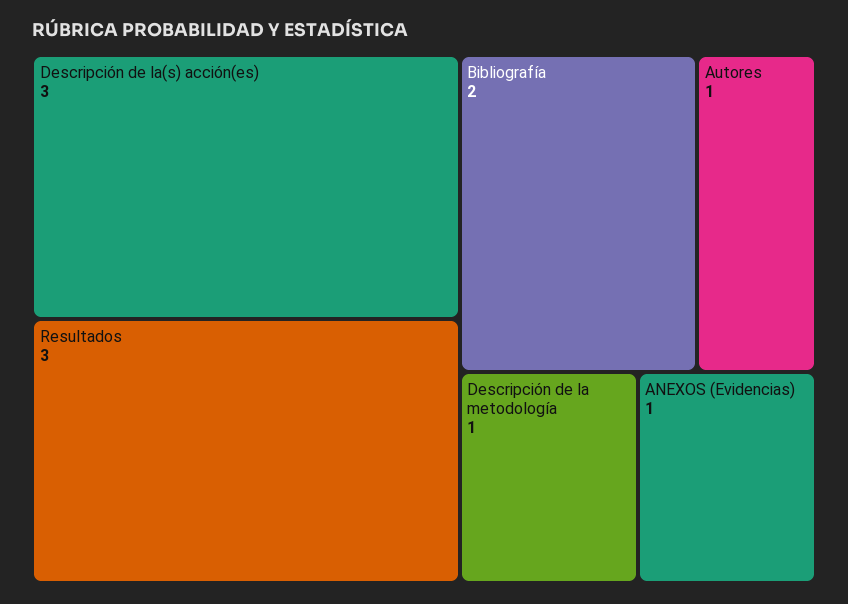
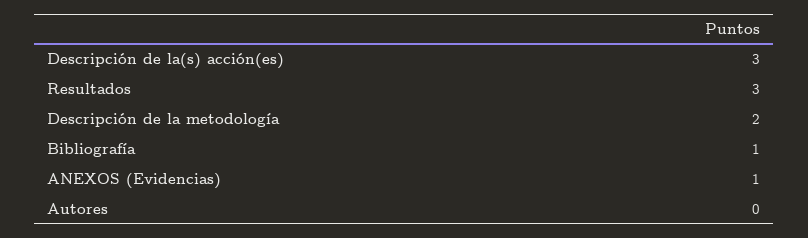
Bibliografía: 2 -> 1
Autores: 1 -> 0
Descripción de la metodología: 1 -> 2

